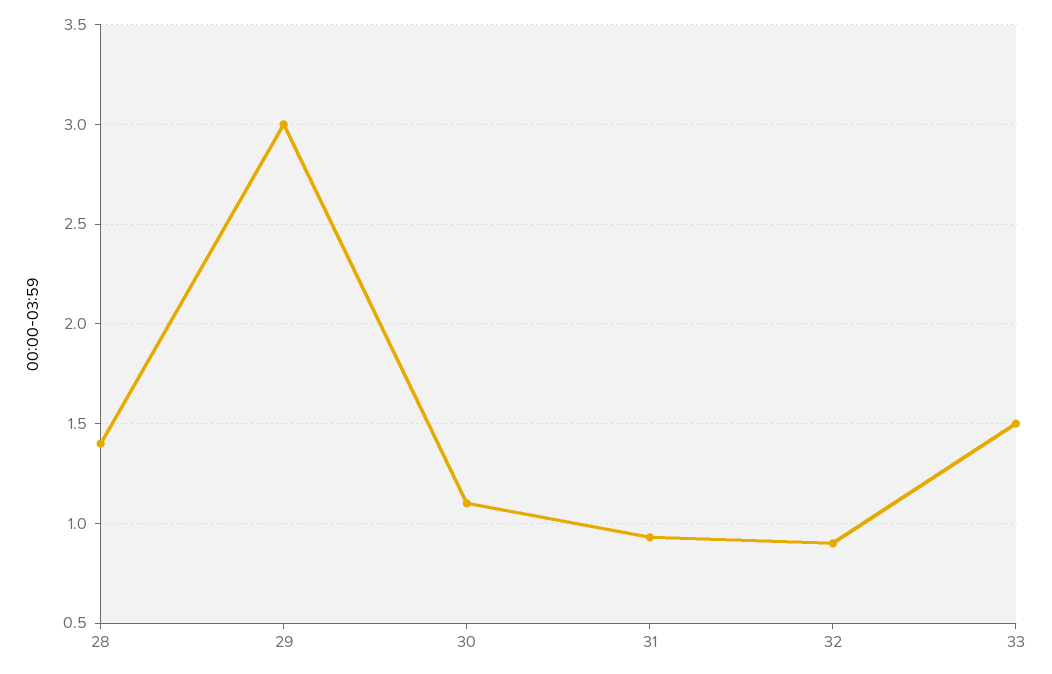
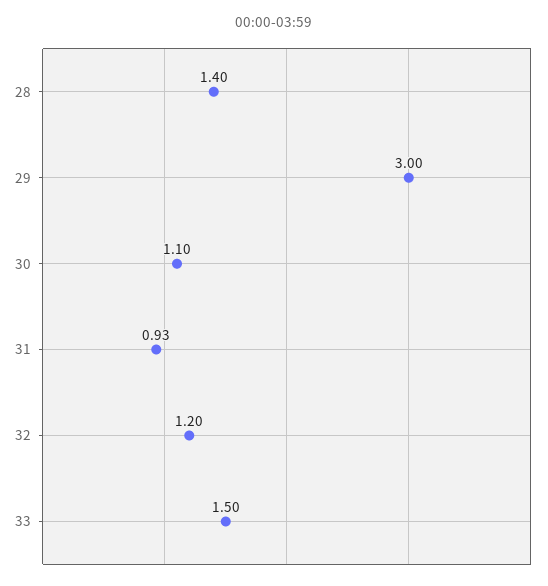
32: 0.9 -> 1.2

